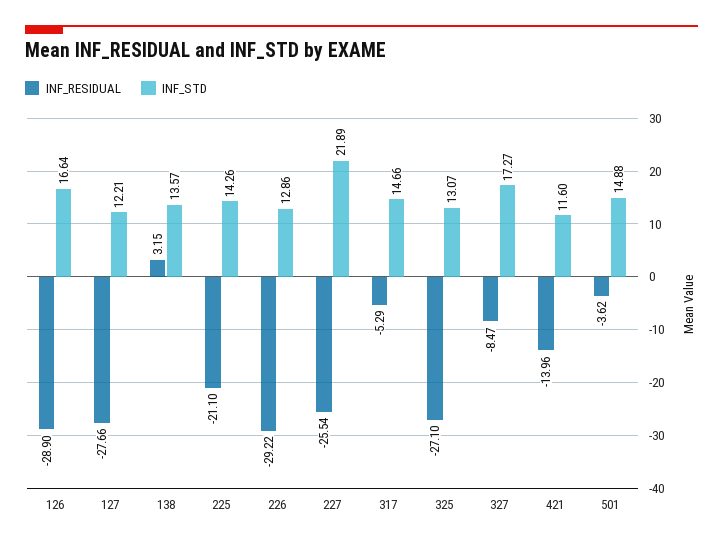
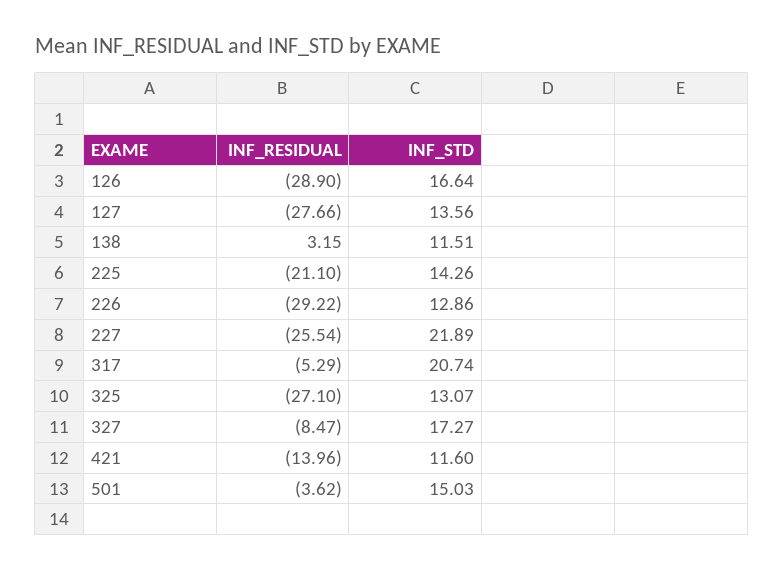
INF_STD, 127: 12.21 -> 13.56
INF_STD, 138: 13.57 -> 11.51
INF_STD, 317: 14.66 -> 20.74
INF_STD, 501: 14.88 -> 15.03

